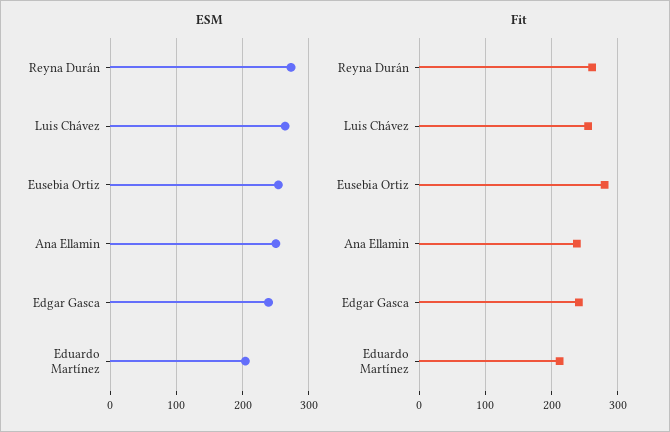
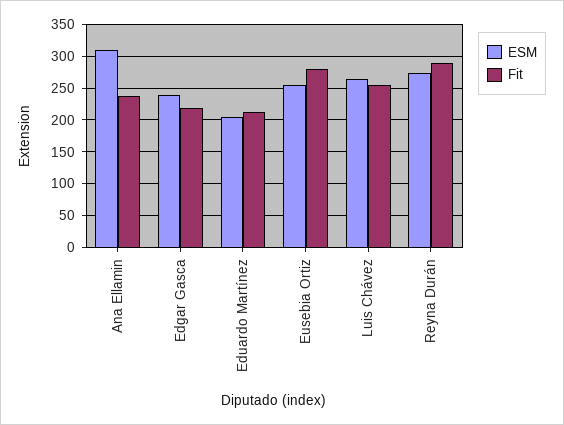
ESM, Ana Ellamin: 250 -> 310
Fit, Reyna Durán: 260 -> 290
Fit, Edgar Gasca: 240 -> 220

